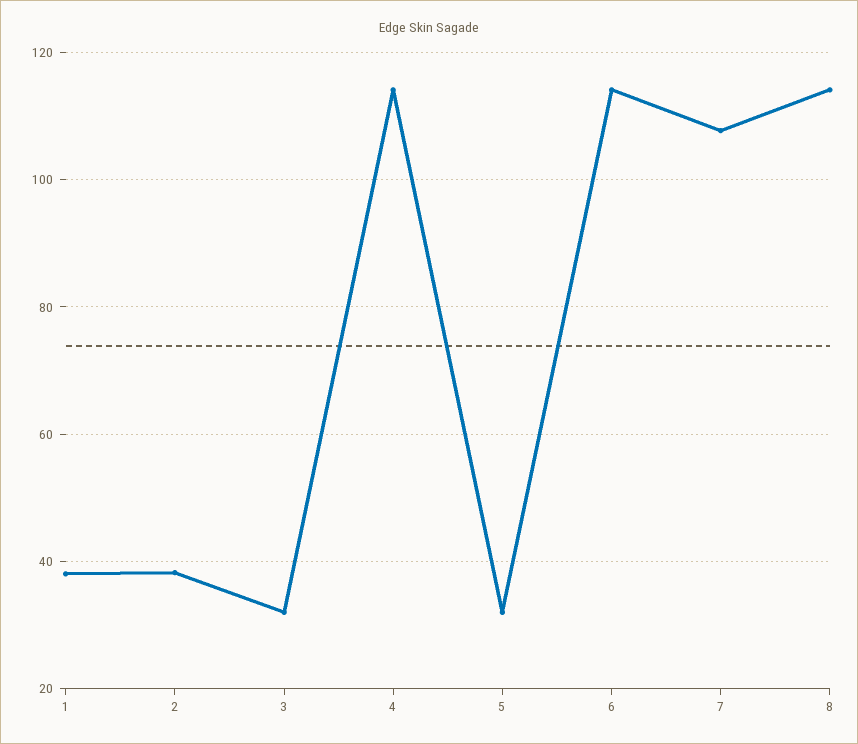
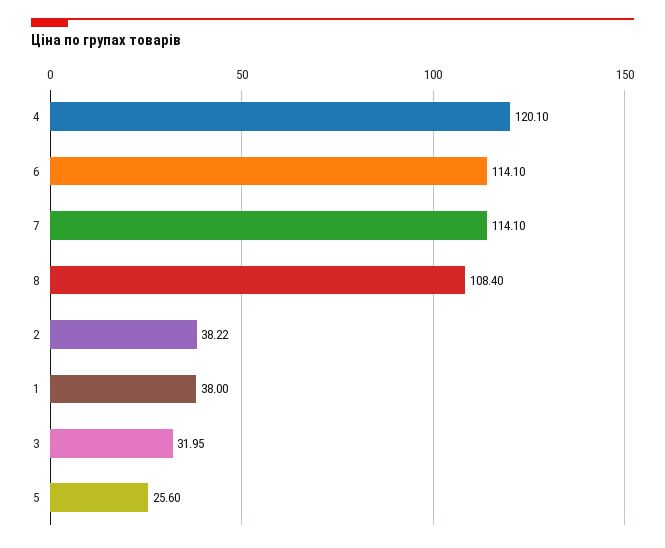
4: 114 -> 120.1
5: 32 -> 25.6
7: 108 -> 114.1
8: 114 -> 108.4

